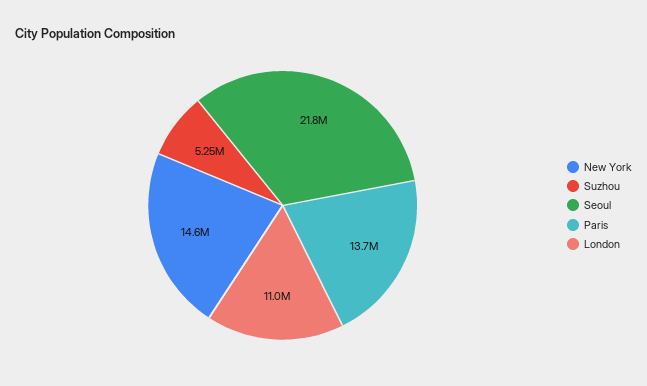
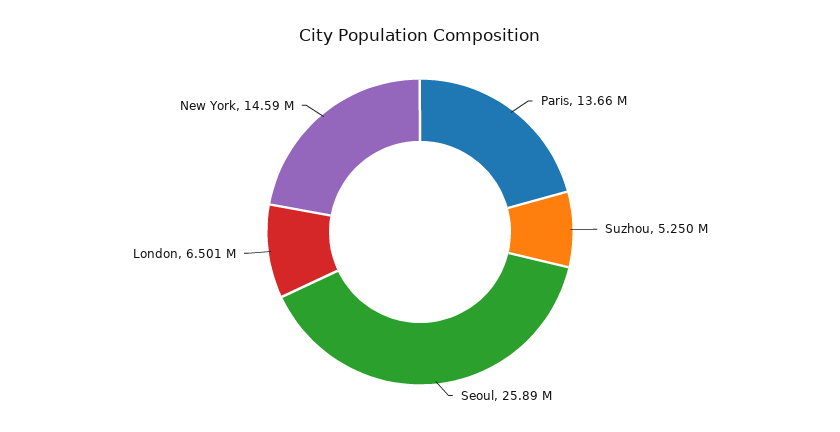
Seoul: 21800000 -> 25890000
London: 11000000 -> 6501000

